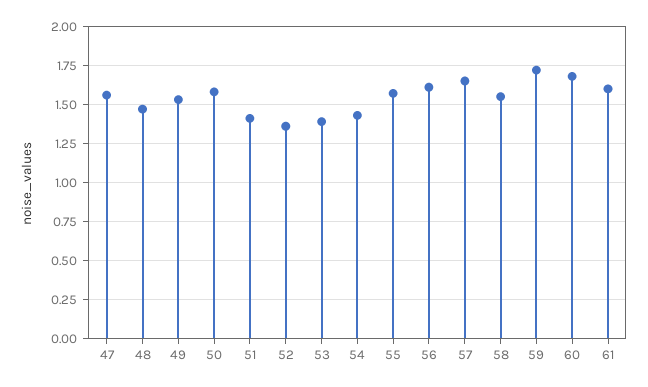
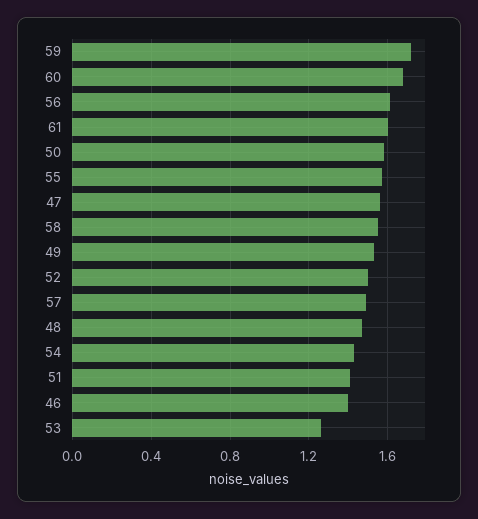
52: 1.35 -> 1.5
53: 1.4 -> 1.25
57: 1.65 -> 1.5
46: none -> 1.4

